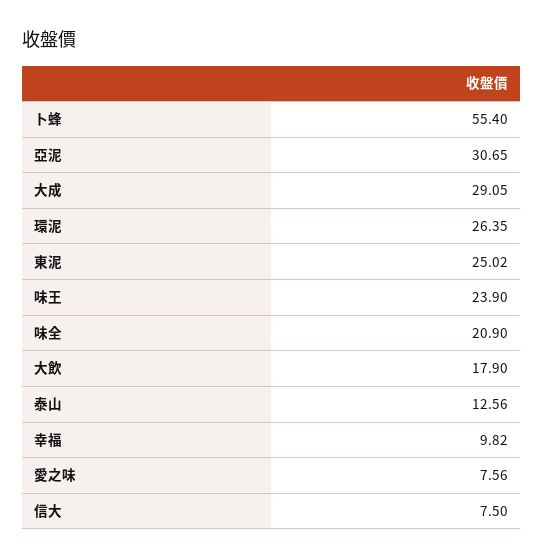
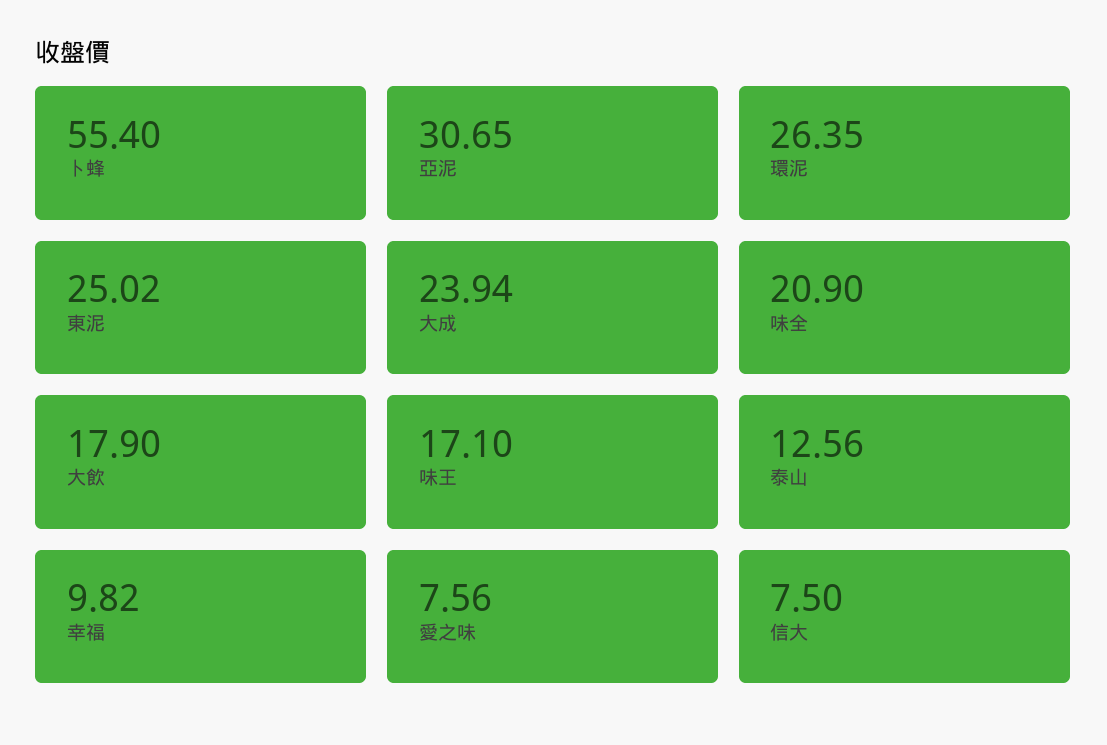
大成: 29.05 -> 23.94
味王: 23.9 -> 17.1

